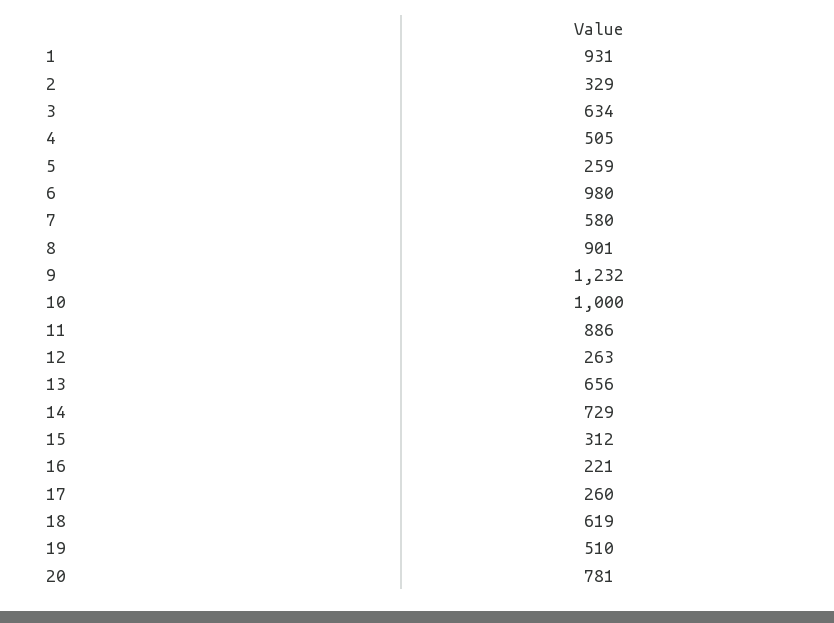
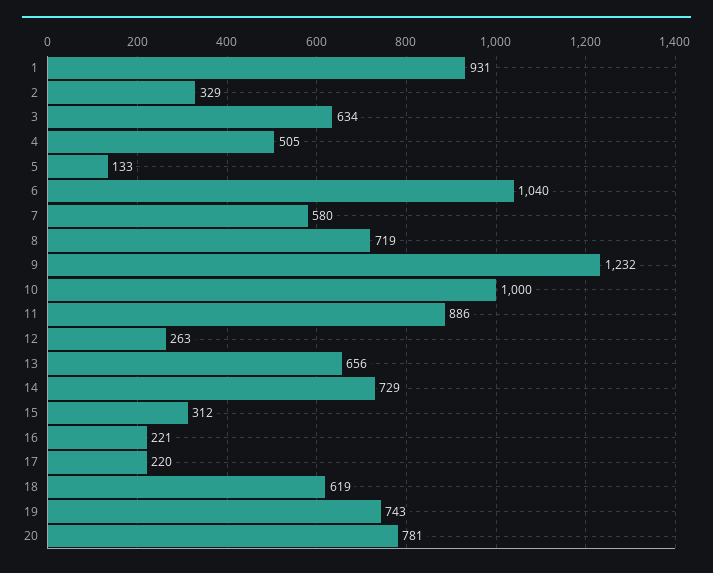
5: 259 -> 133
6: 980 -> 1040
8: 901 -> 719
17: 260 -> 220
19: 510 -> 743

